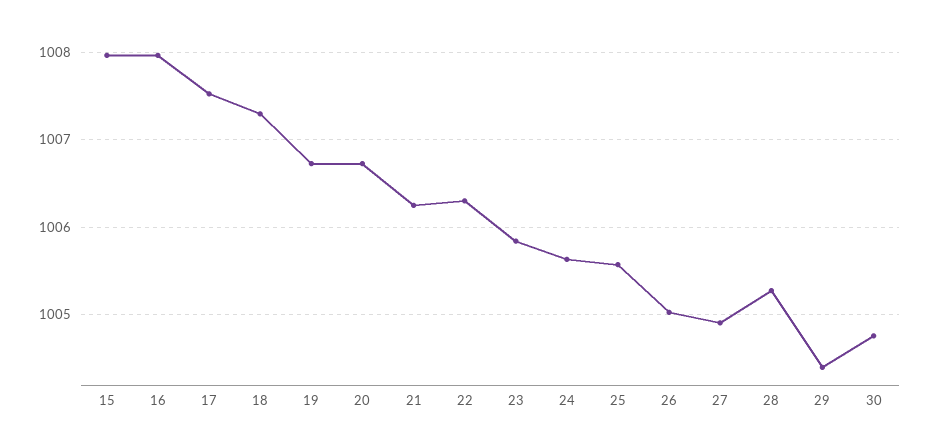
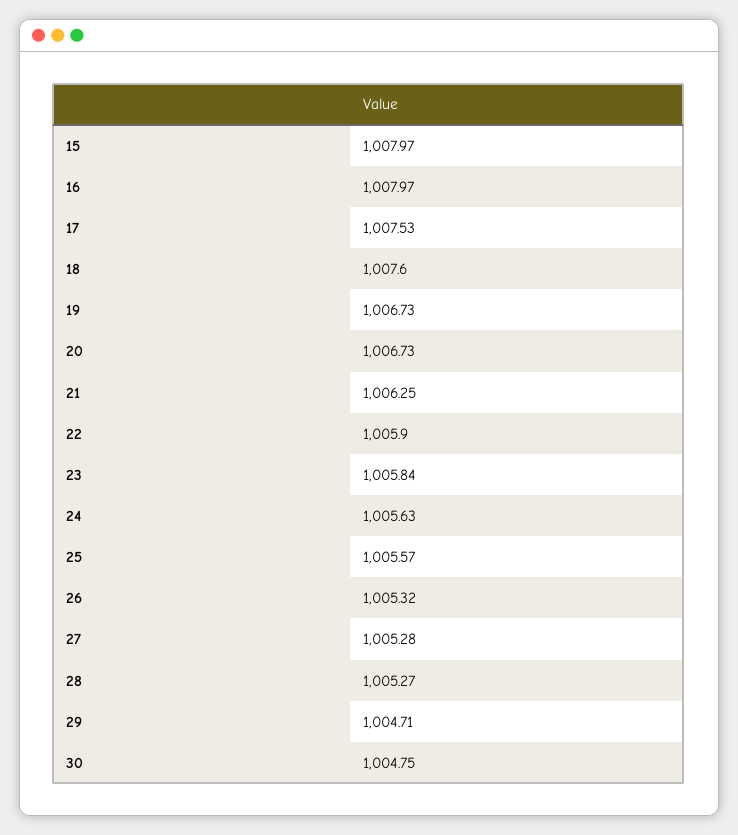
18: 1007.3 -> 1007.6
22: 1006.3 -> 1005.9
26: 1005 -> 1005.32
27: 1004.9 -> 1005.28
29: 1004.4 -> 1004.71

